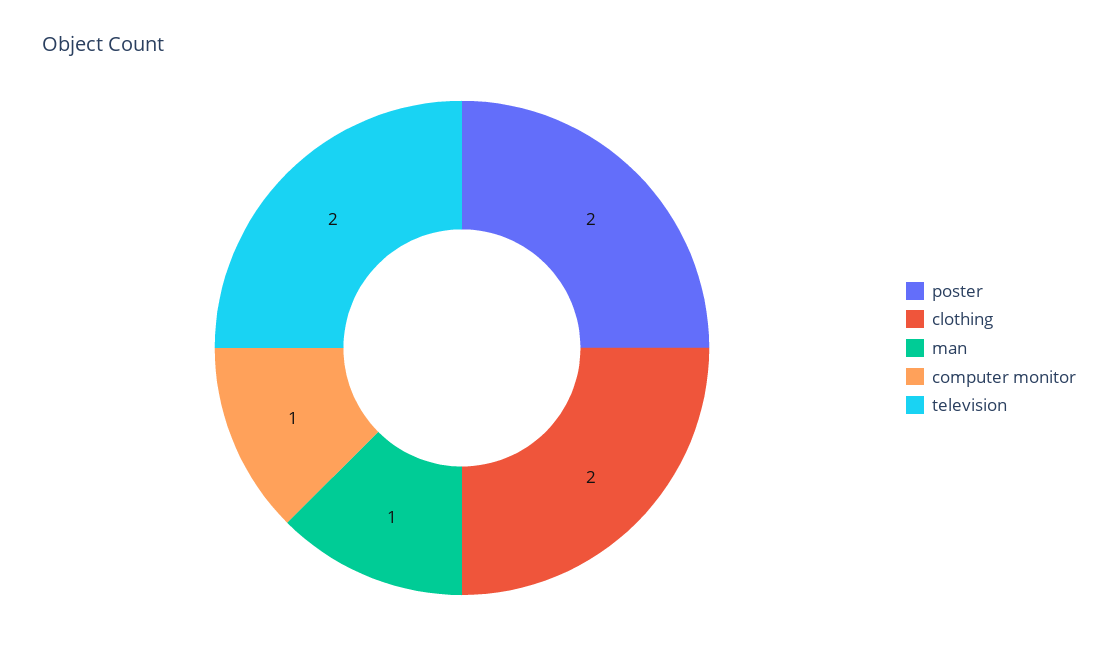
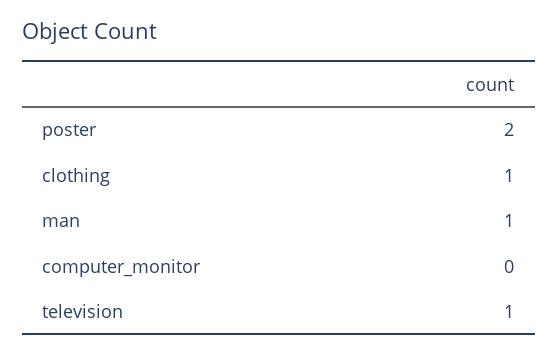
clothing: 2 -> 1
computer monitor: 1 -> 0
television: 2 -> 1

